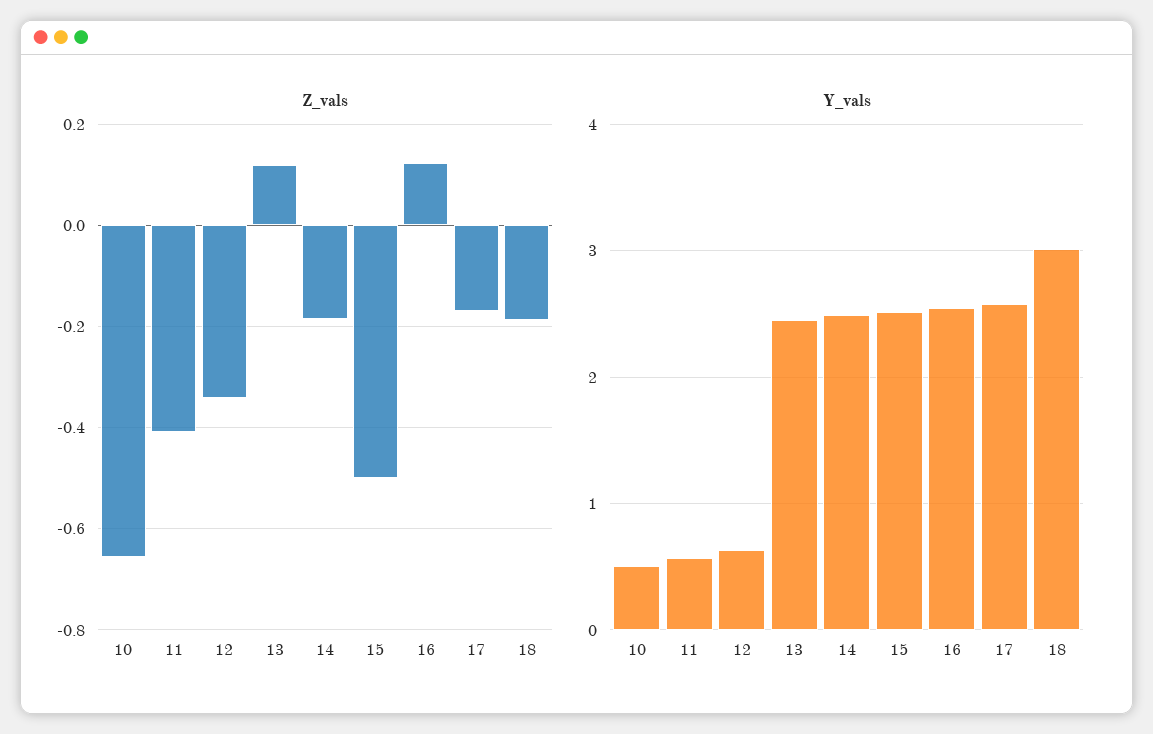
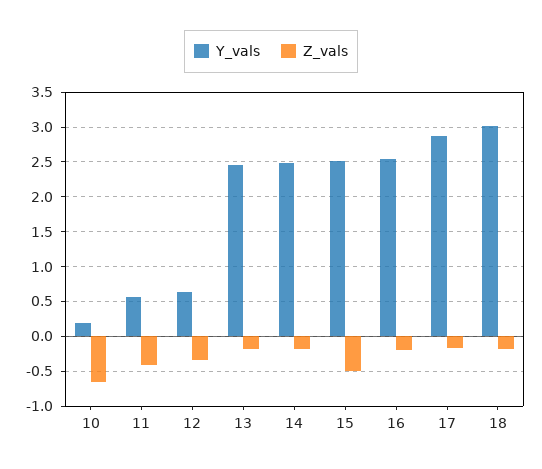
Z_vals, 13: 0.12 -> -0.2
Z_vals, 16: 0.12 -> -0.2
Y_vals, 10: 0.5 -> 0.2
Y_vals, 17: 2.6 -> 2.9

